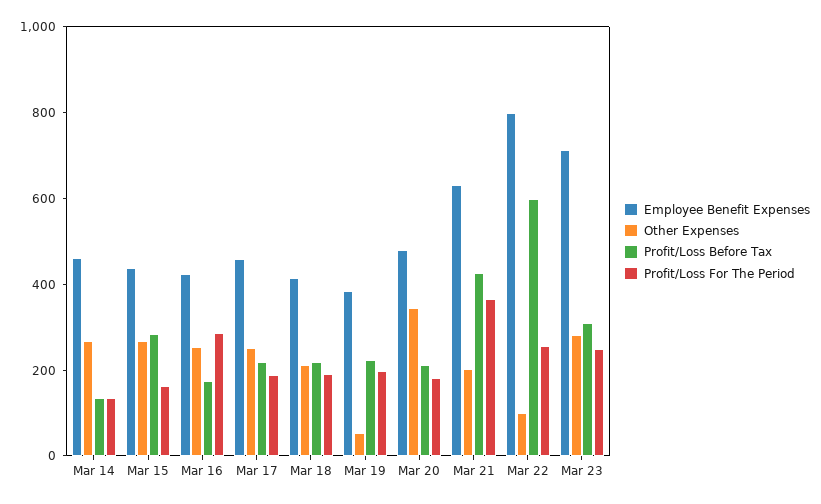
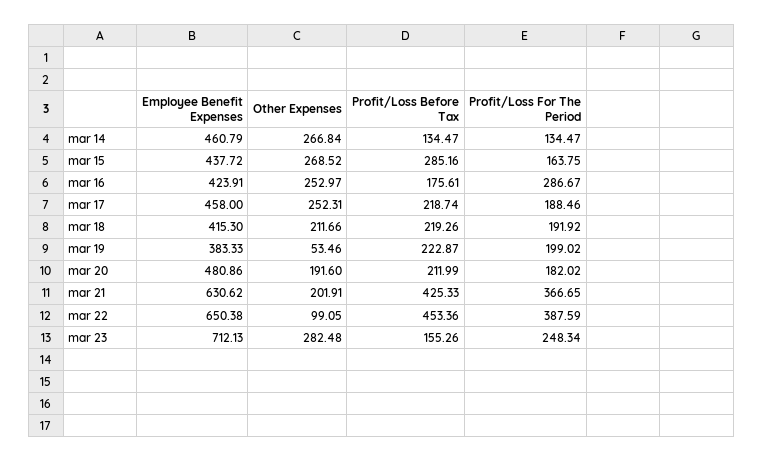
Other Expenses, Mar 20: 350 -> 191.6
Employee Benefit Expenses, Mar 22: 800 -> 650.38
Profit/Loss Before Tax, Mar 22: 600 -> 453.36
Profit/Loss For The Period, Mar 22: 250 -> 387.59
Profit/Loss Before Tax, Mar 23: 300 -> 155.26

